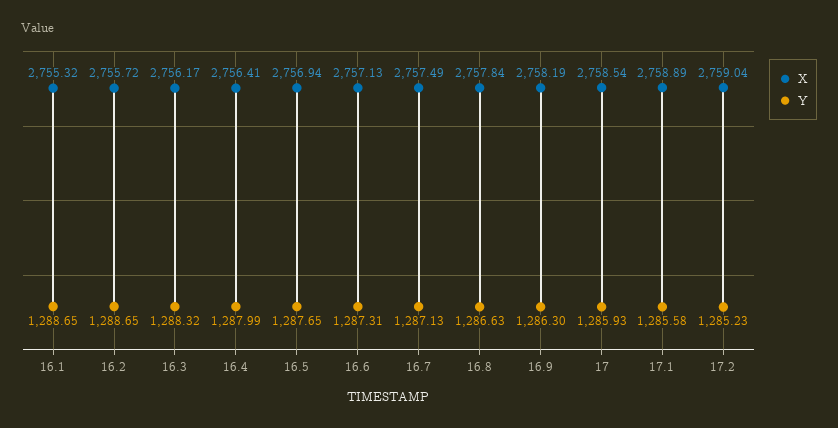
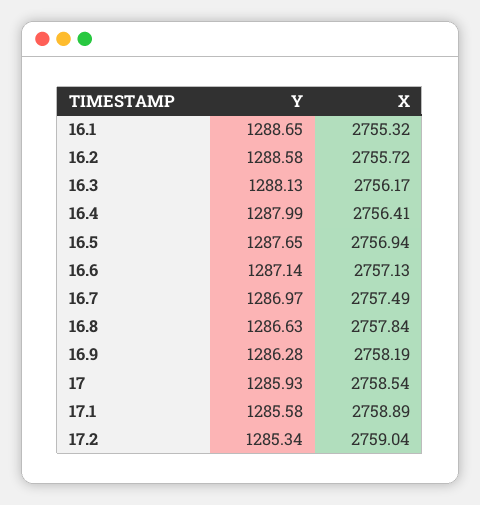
Y, 16.2: 1288.65 -> 1288.58
Y, 16.3: 1288.32 -> 1288.13
Y, 16.6: 1287.31 -> 1287.14
Y, 16.7: 1287.13 -> 1286.97
Y, 16.9: 1286.3 -> 1286.28
Y, 17.2: 1285.23 -> 1285.34

